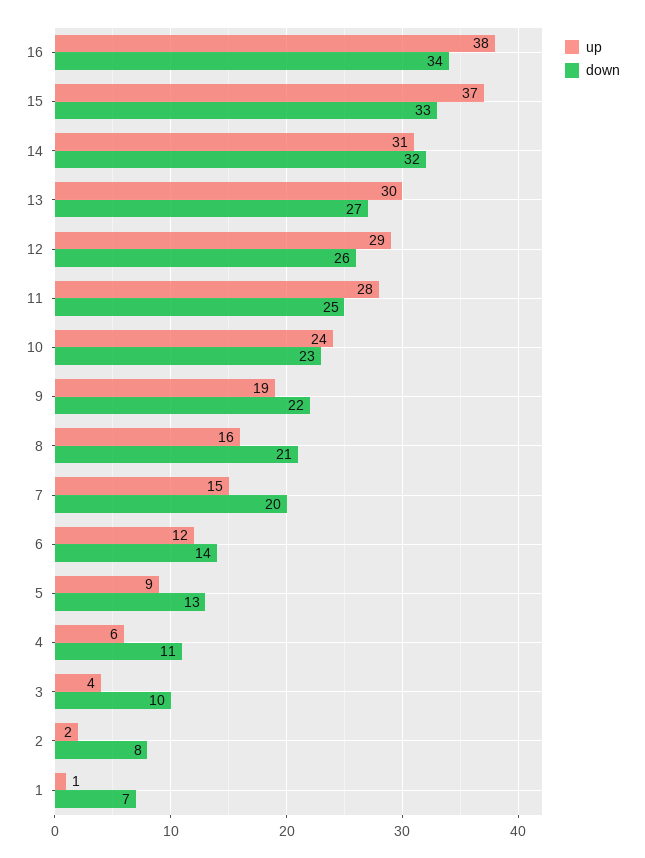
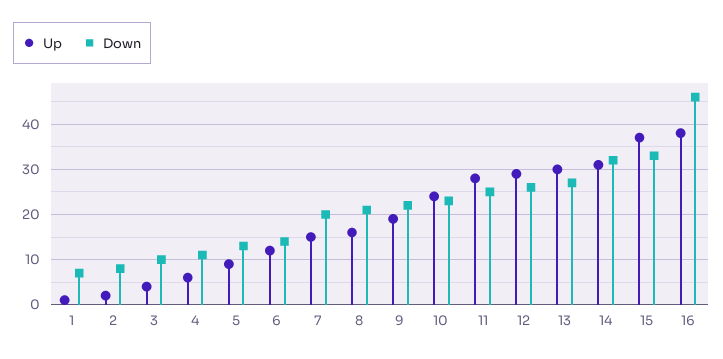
down, 16: 34 -> 45

